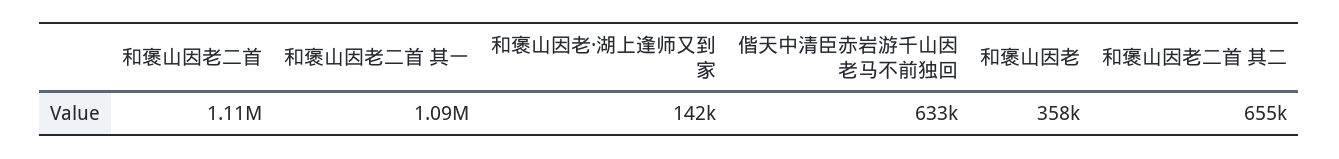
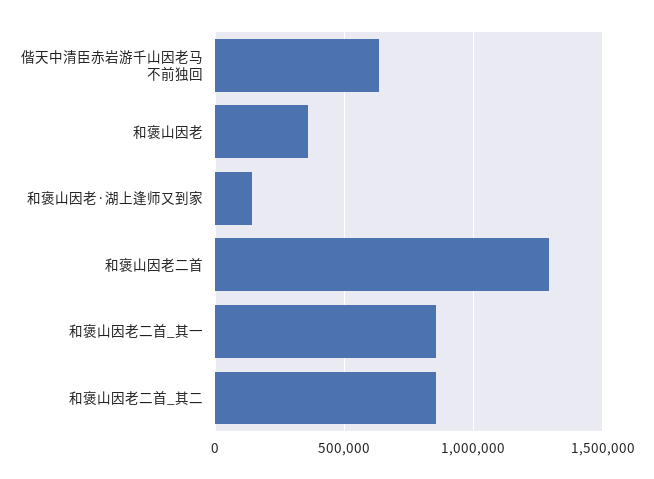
和褒山因老二首: 1110000 -> 1300000
和褒山因老二首 其一: 1090000 -> 850000
和褒山因老二首 其二: 655000 -> 850000

